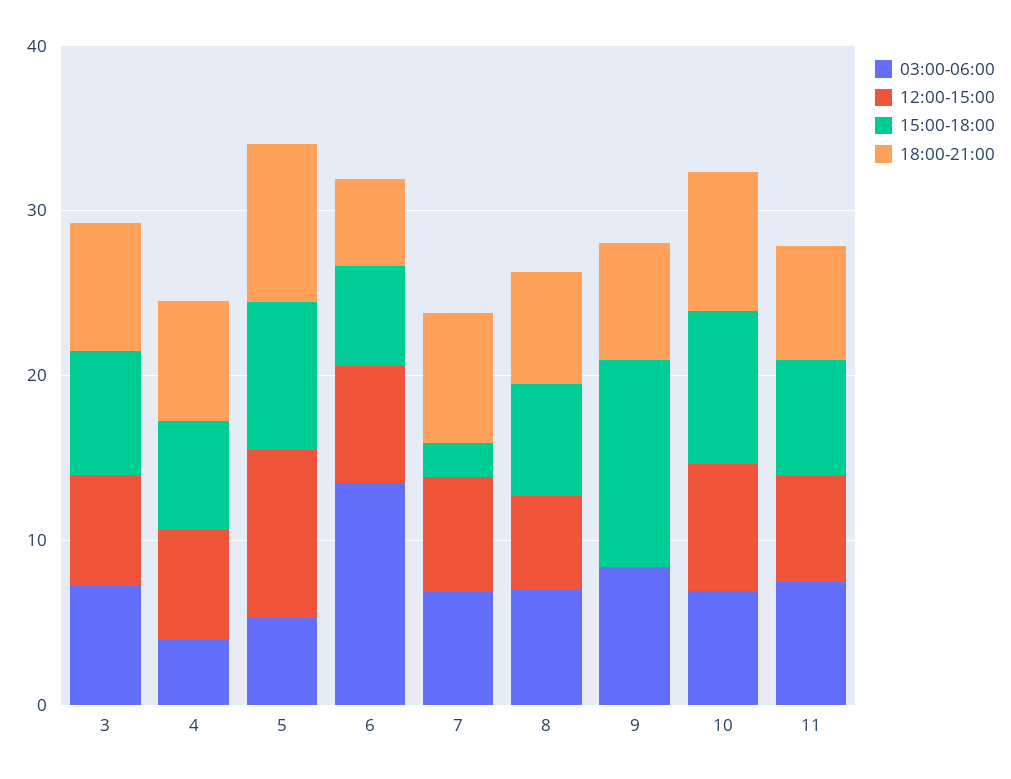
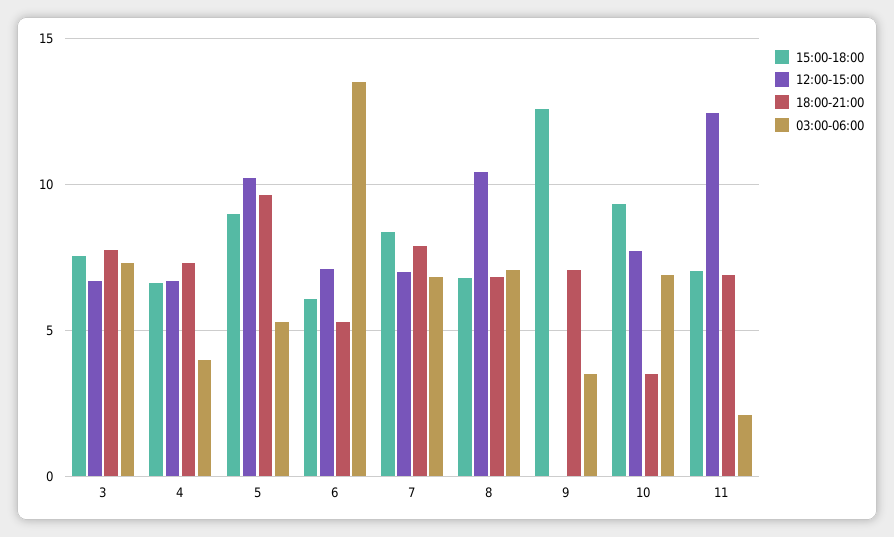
15:00-18:00, 7: 2 -> 8.5
12:00-15:00, 8: 6 -> 10.5
03:00-06:00, 9: 8 -> 3.5
18:00-21:00, 10: 8 -> 3.5
03:00-06:00, 11: 8 -> 2
12:00-15:00, 11: 6 -> 12.5

